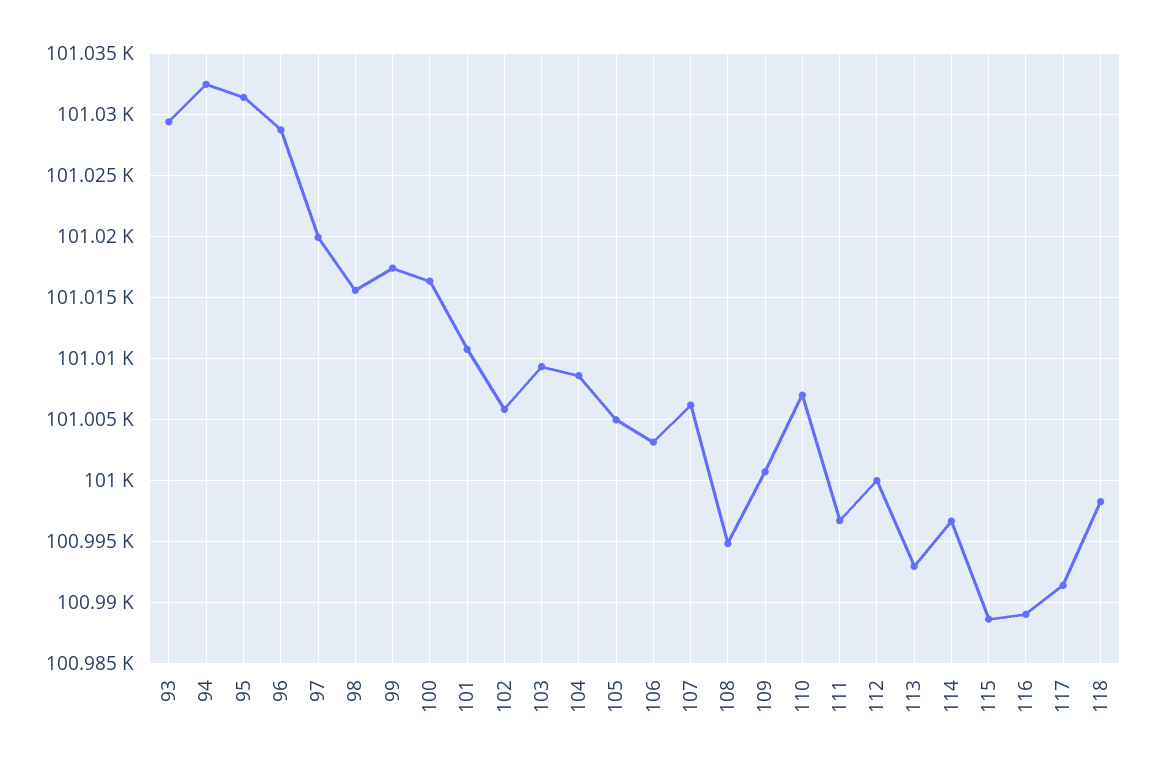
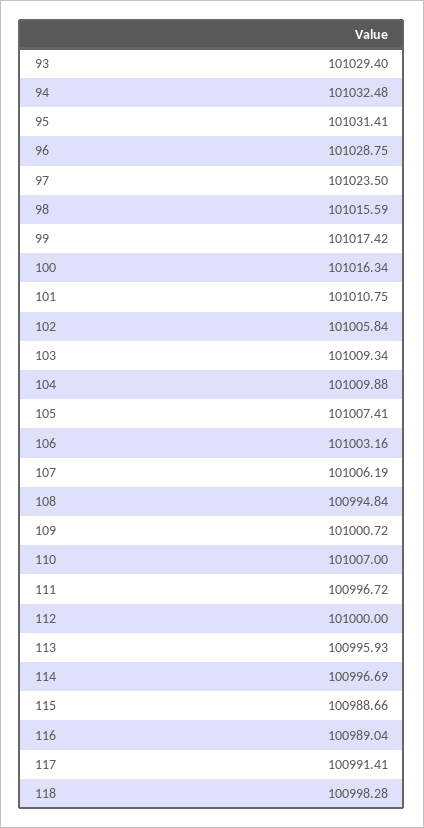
97: 101020 -> 101023.5
104: 101008.5 -> 101009.88
105: 101005 -> 101007.41
113: 100993 -> 100995.93

